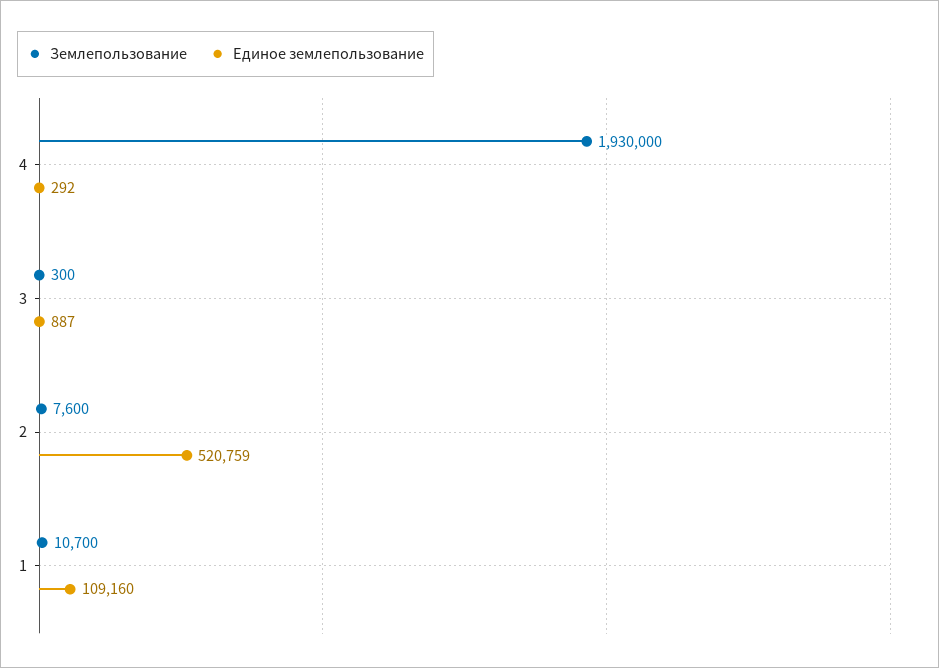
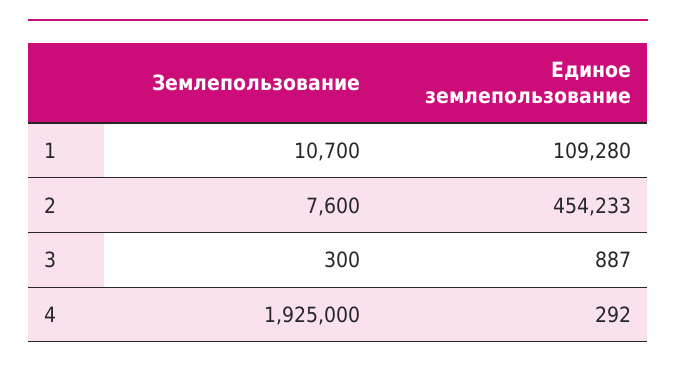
Землепользование, 4: 1930000 -> 1925000
Единое землепользование, 2: 520759 -> 454233
Единое землепользование, 1: 109160 -> 109280

